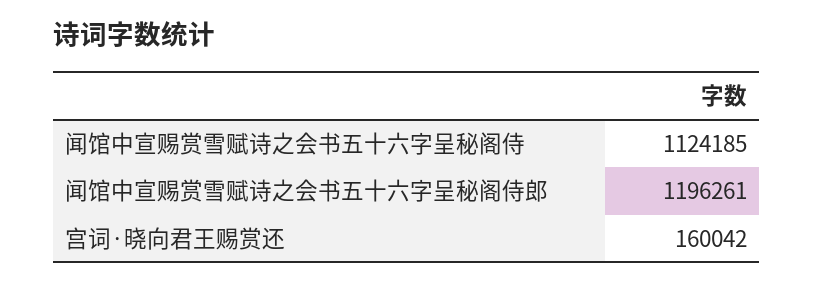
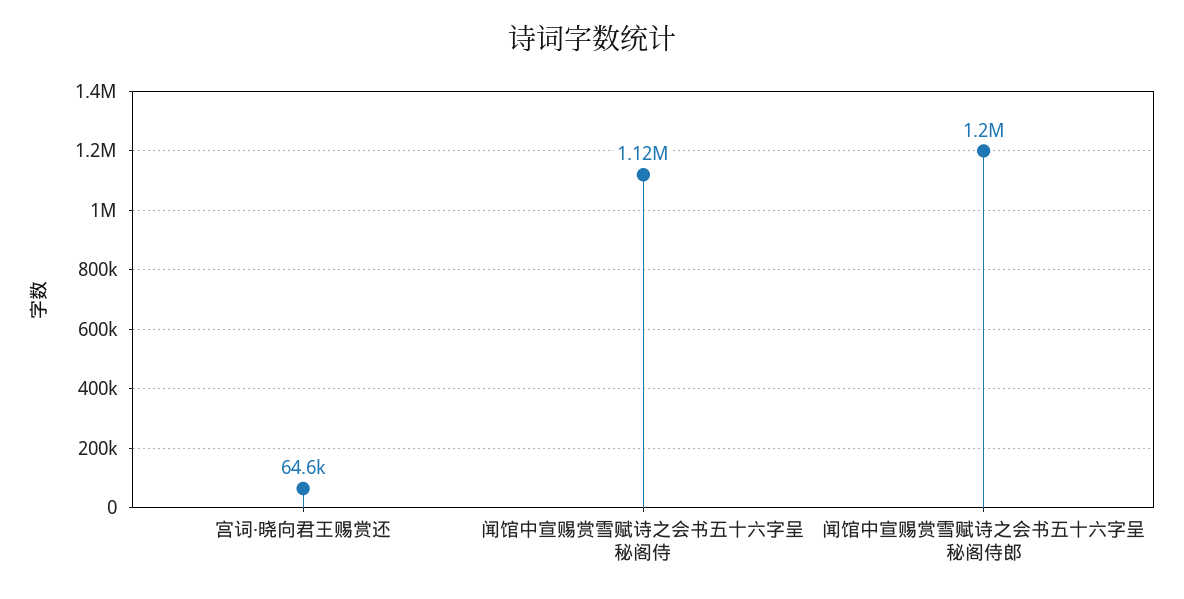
宫词·晓向君王赐赏还: 160042 -> 64600

